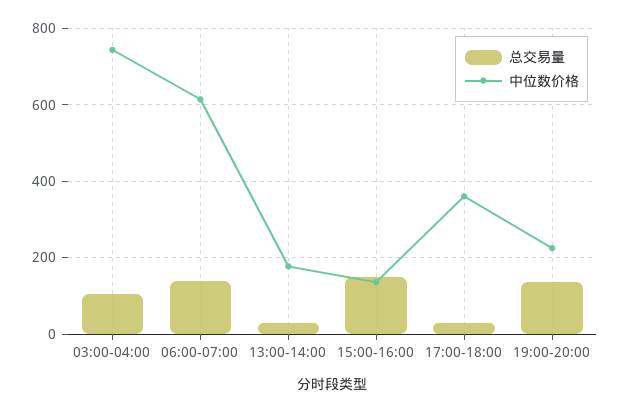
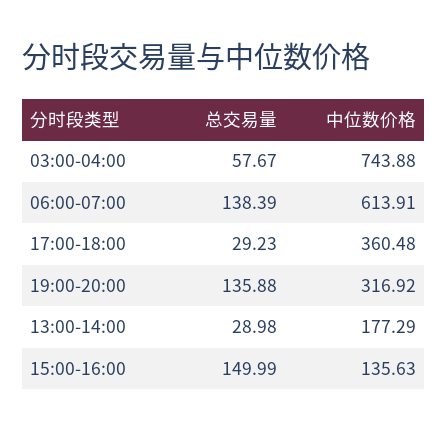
总交易量, 03:00-04:00: 100 -> 57.67
中位数价格, 19:00-20:00: 220 -> 316.92

